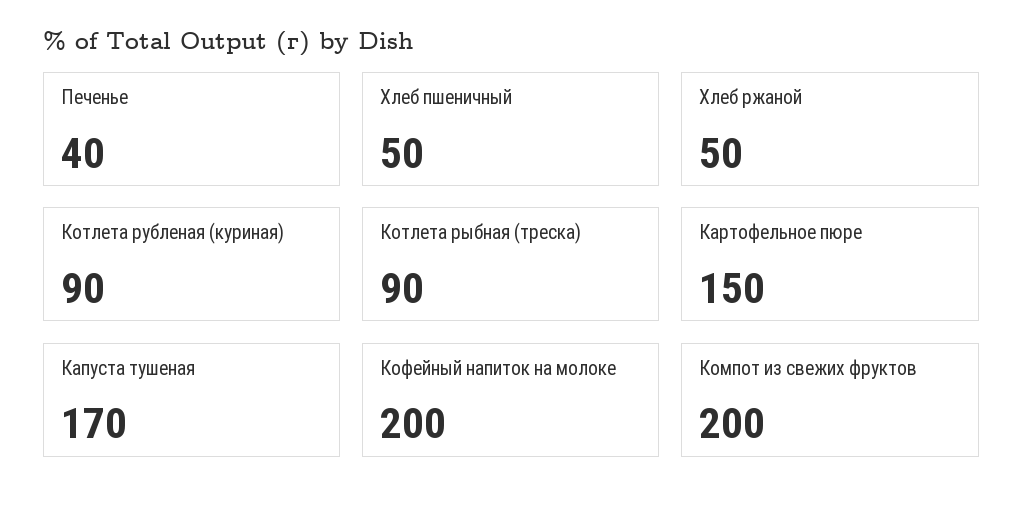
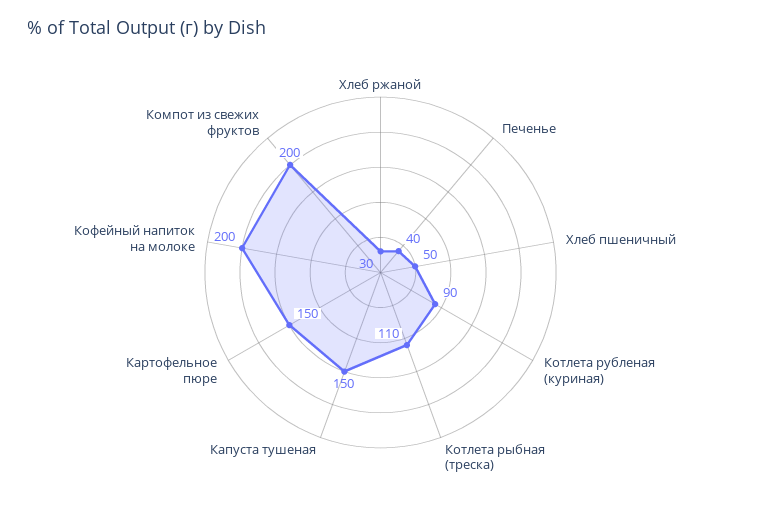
Хлеб ржаной: 50 -> 30
Котлета рыбная (треска): 90 -> 110
Капуста тушеная: 170 -> 150

